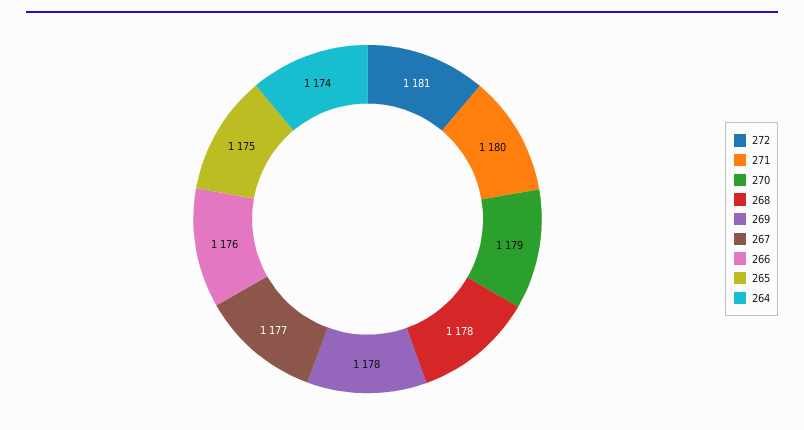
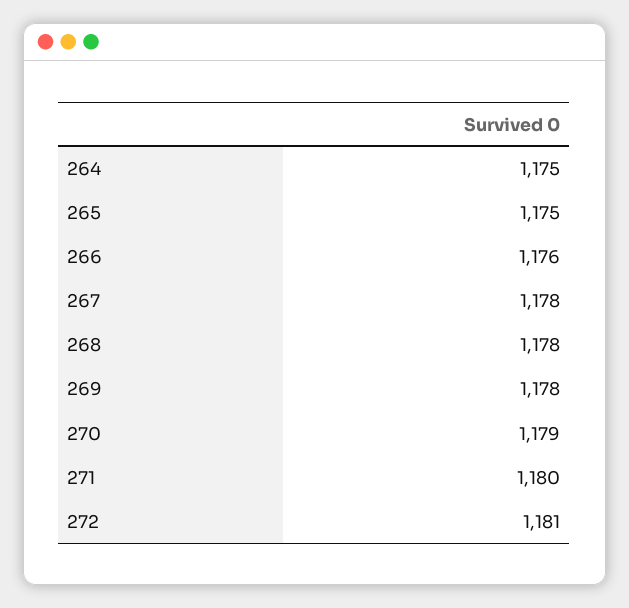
267: 1177 -> 1178
264: 1174 -> 1175

